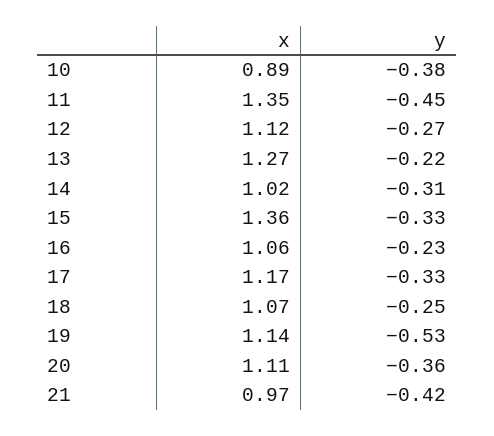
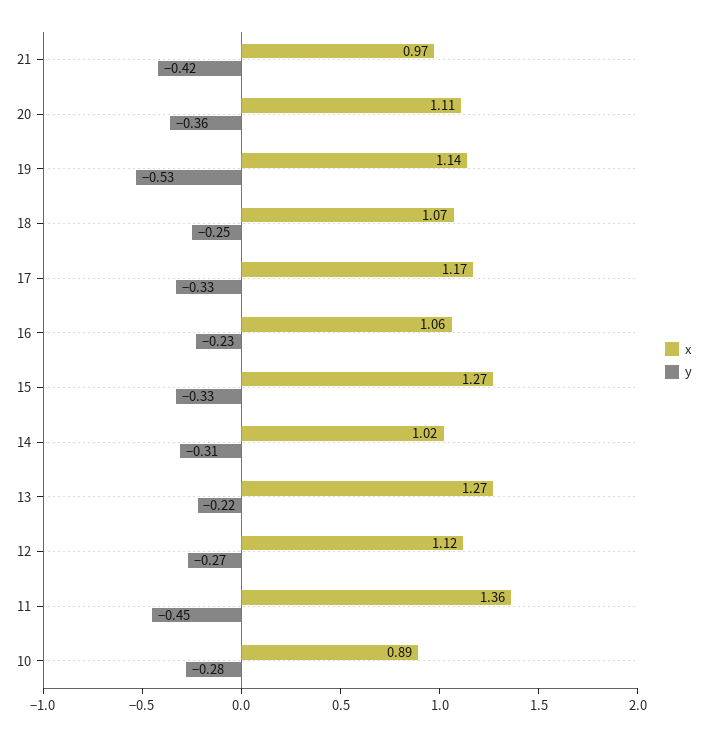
y, 10: -0.38 -> -0.28
x, 11: 1.35 -> 1.36
x, 15: 1.36 -> 1.27

